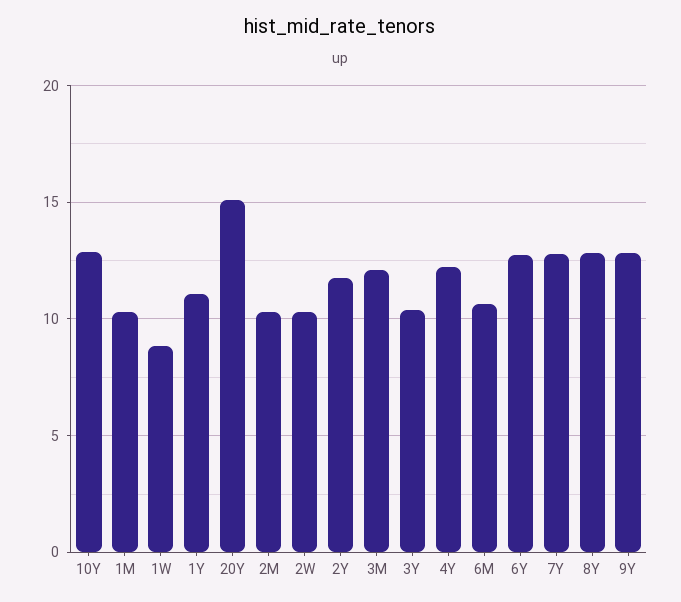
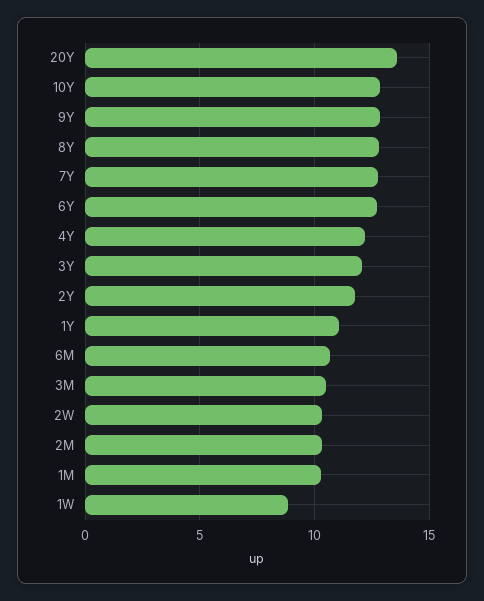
20Y: 15 -> 13.5
3M: 12 -> 10.5
3Y: 10.5 -> 12

